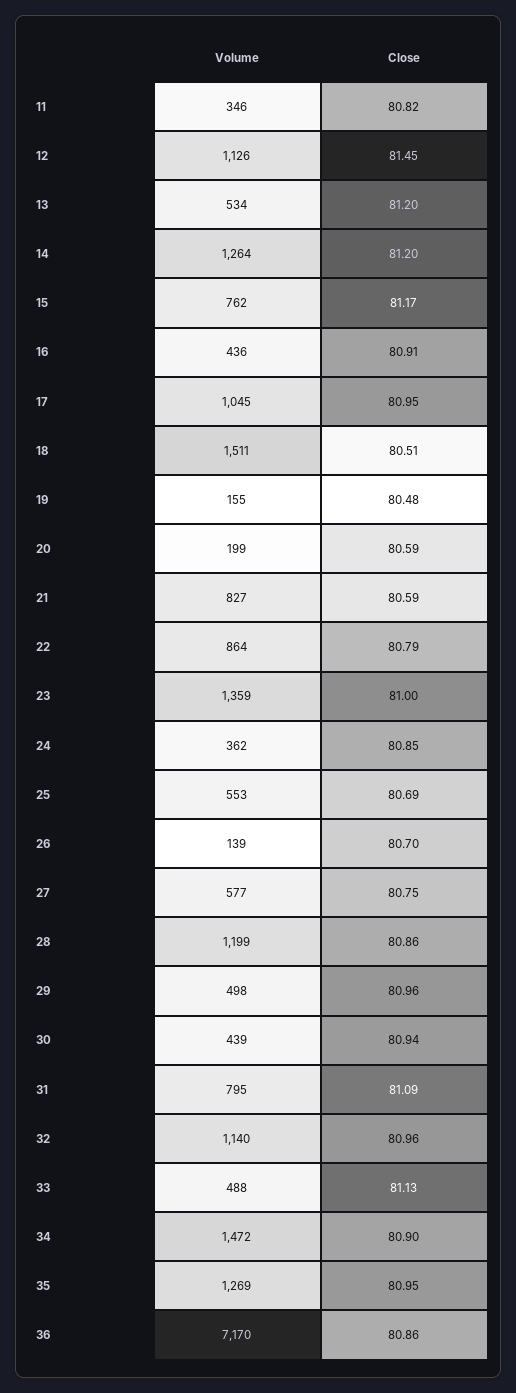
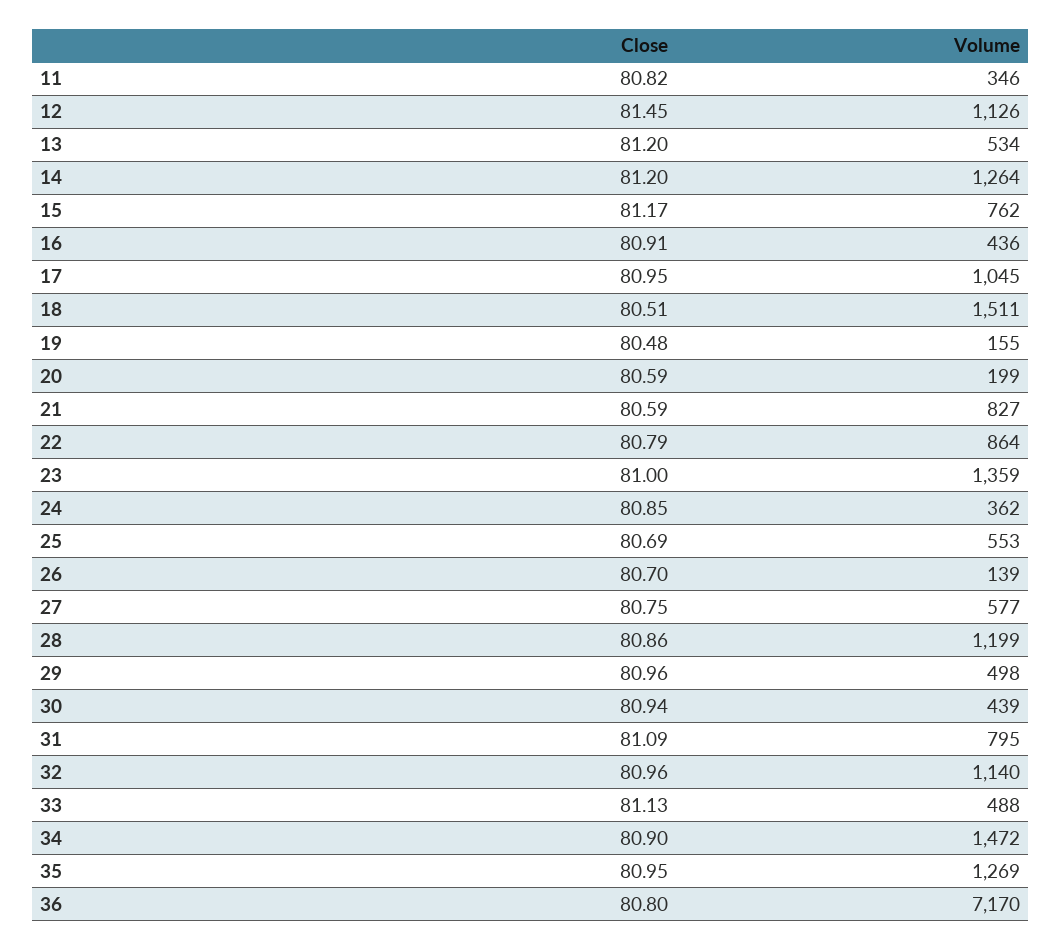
Close, 36: 80.86 -> 80.8

